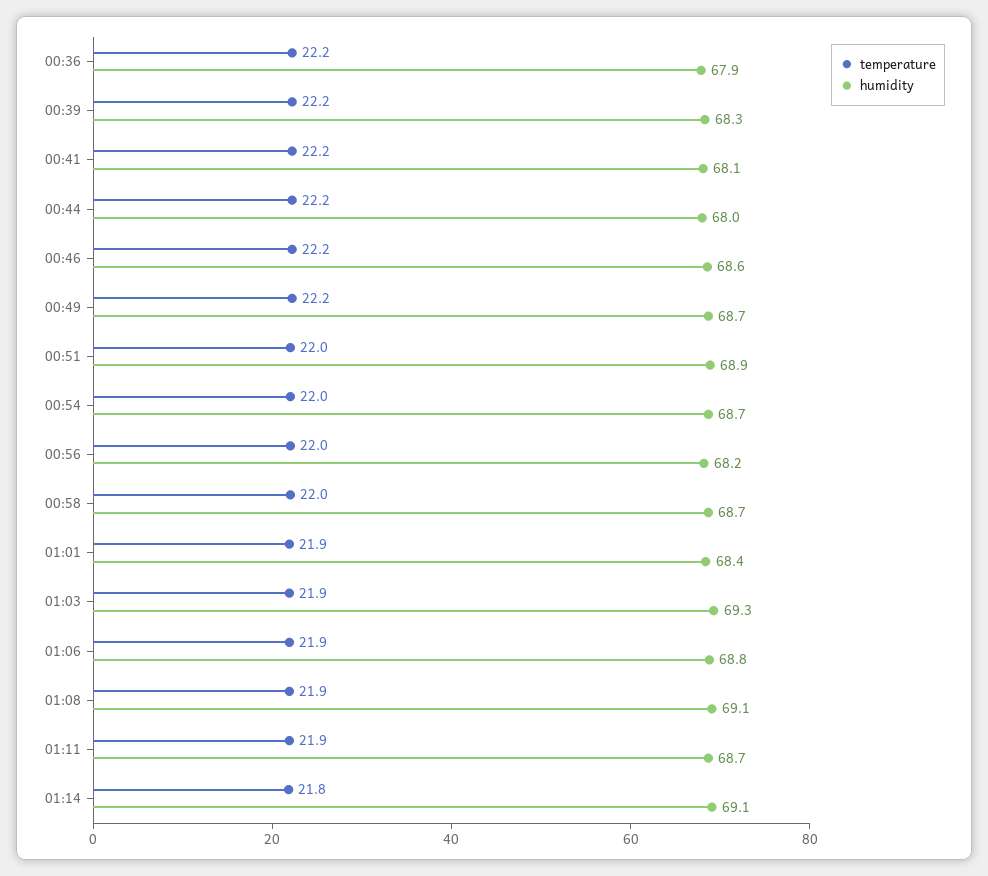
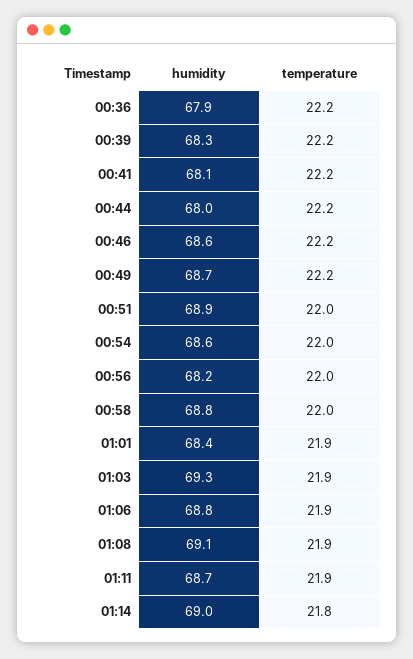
humidity, 00:54: 68.7 -> 68.6
humidity, 00:58: 68.7 -> 68.8
humidity, 01:14: 69.1 -> 69

